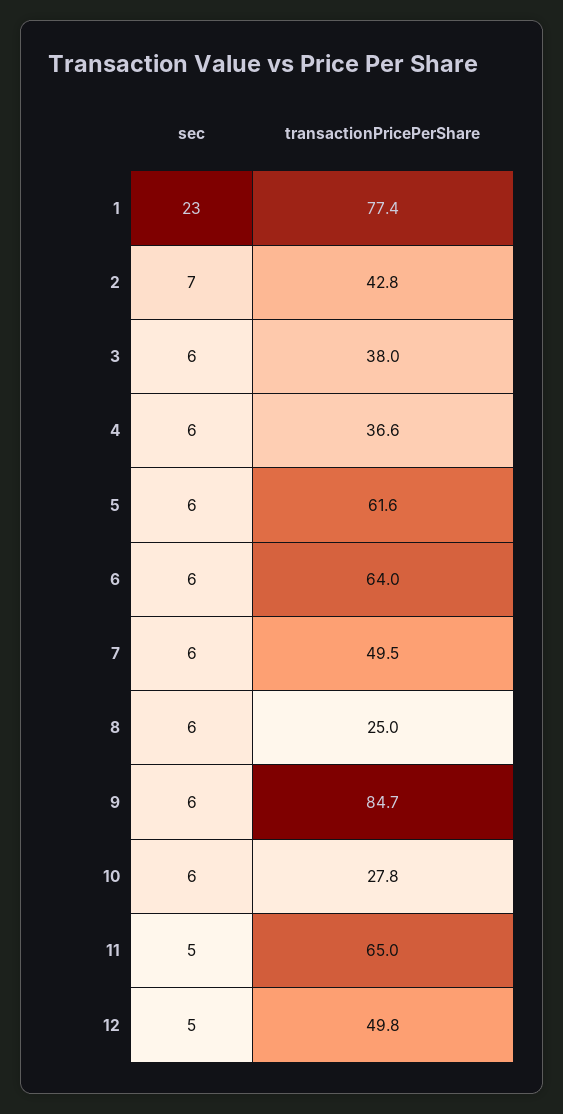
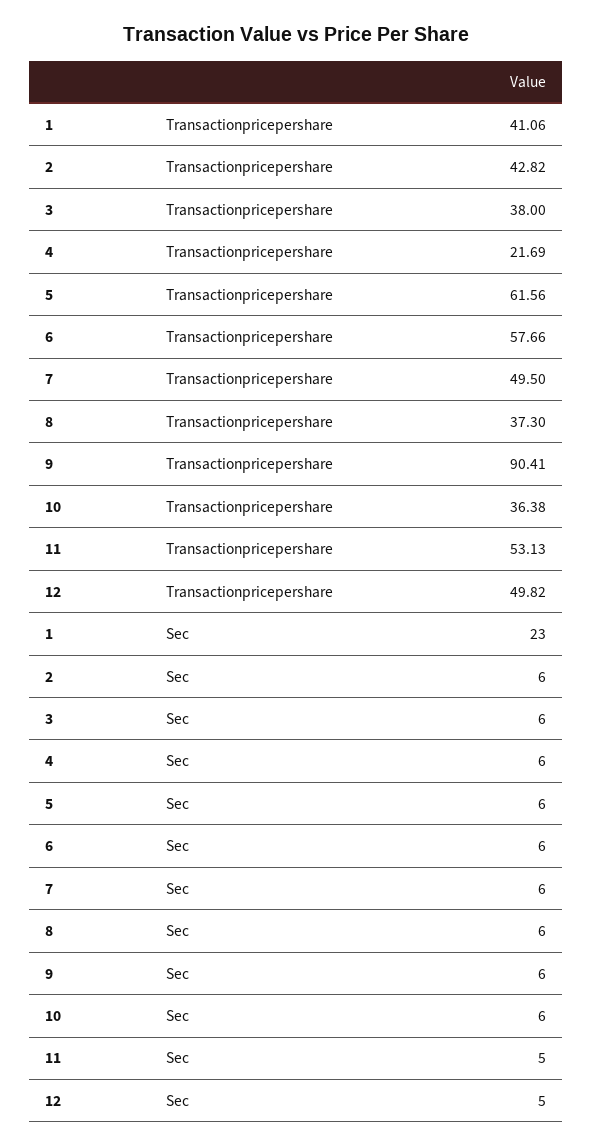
transactionPricePerShare, 1: 77.4 -> 41.06
sec, 2: 7 -> 6
transactionPricePerShare, 4: 36.6 -> 21.69
transactionPricePerShare, 6: 64 -> 57.66
transactionPricePerShare, 8: 25 -> 37.3
transactionPricePerShare, 9: 84.7 -> 90.41
transactionPricePerShare, 10: 27.8 -> 36.38
transactionPricePerShare, 11: 65 -> 53.13

